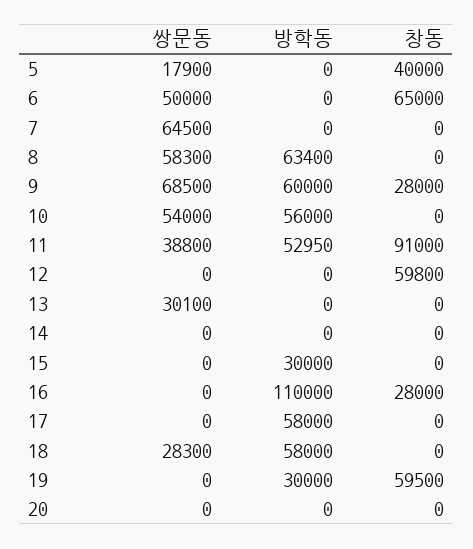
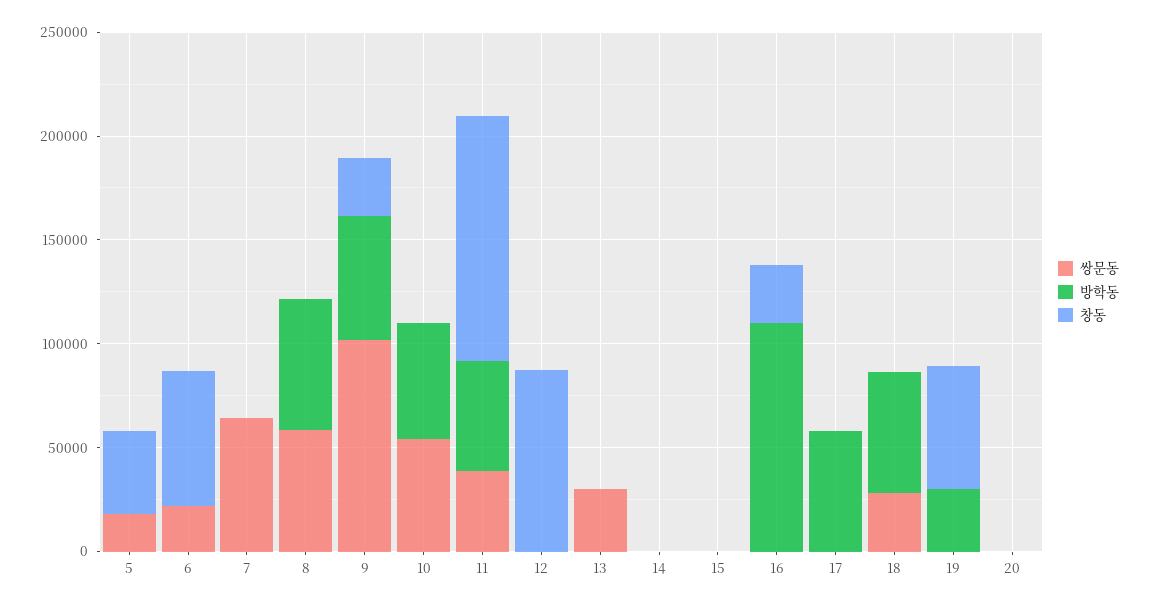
쌍문동, 6: 50000 -> 20000
쌍문동, 9: 68500 -> 100000
창동, 11: 91000 -> 120000
창동, 12: 59800 -> 90000
방학동, 15: 30000 -> 0

